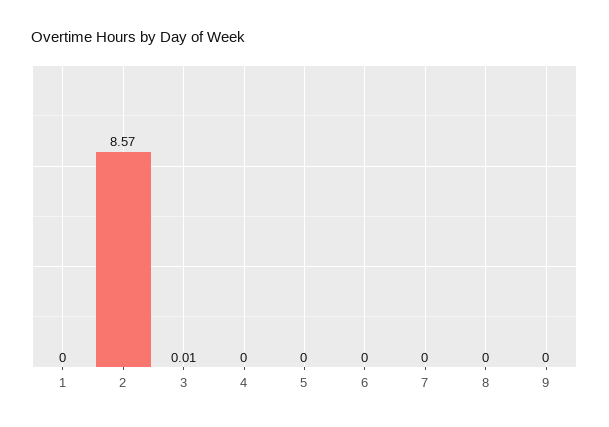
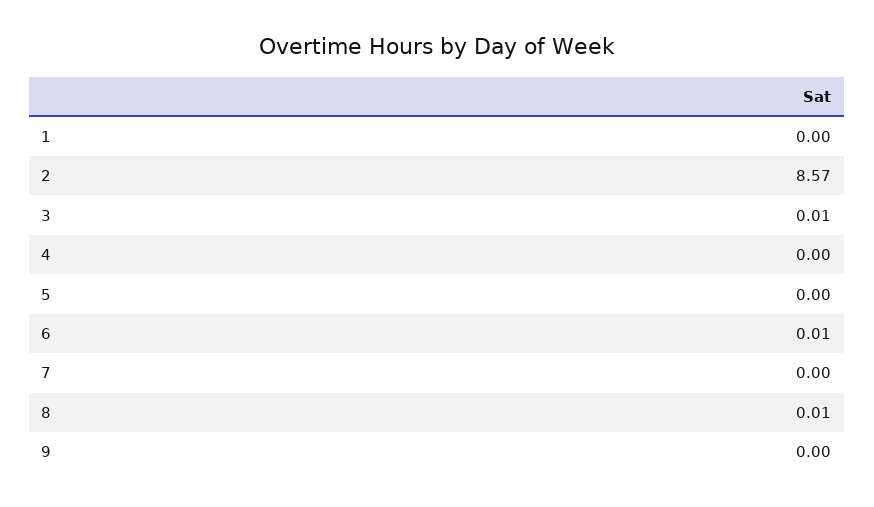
6: 0 -> 0.01
8: 0 -> 0.01

